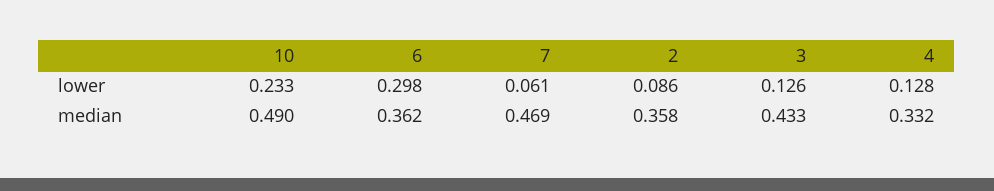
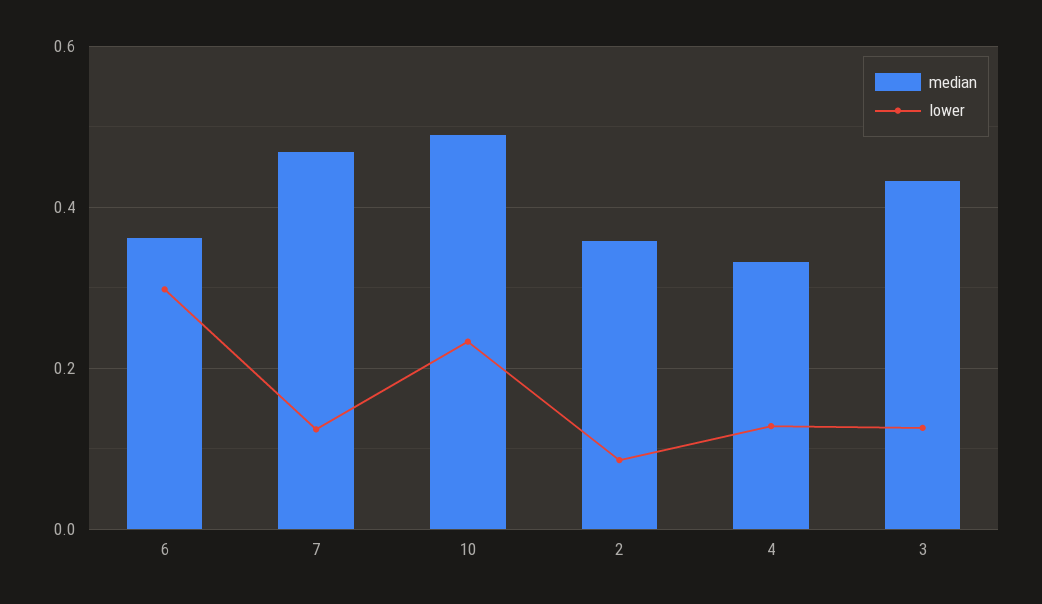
lower, 7: 0.061 -> 0.12

